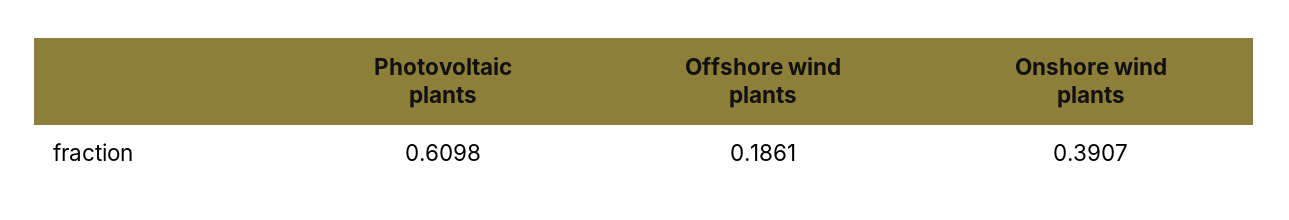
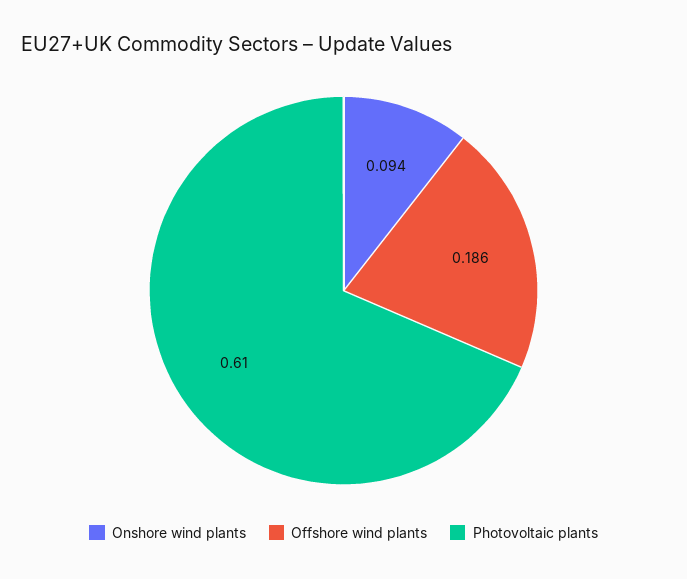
Onshore wind plants: 0.3907 -> 0.094

